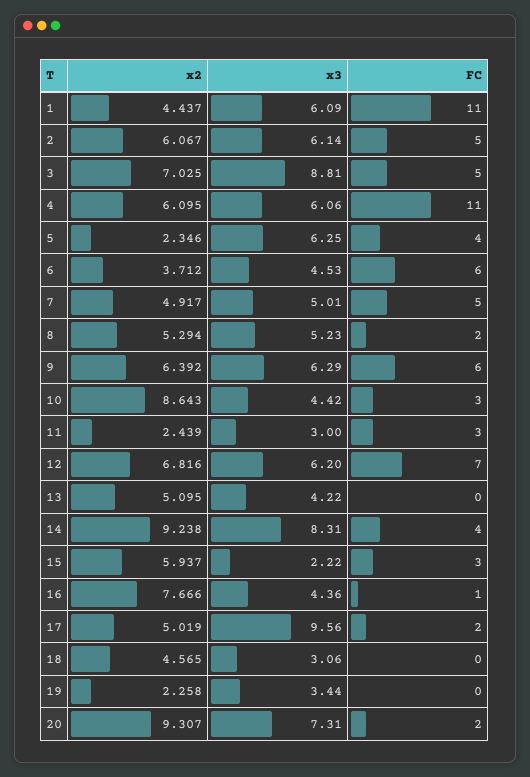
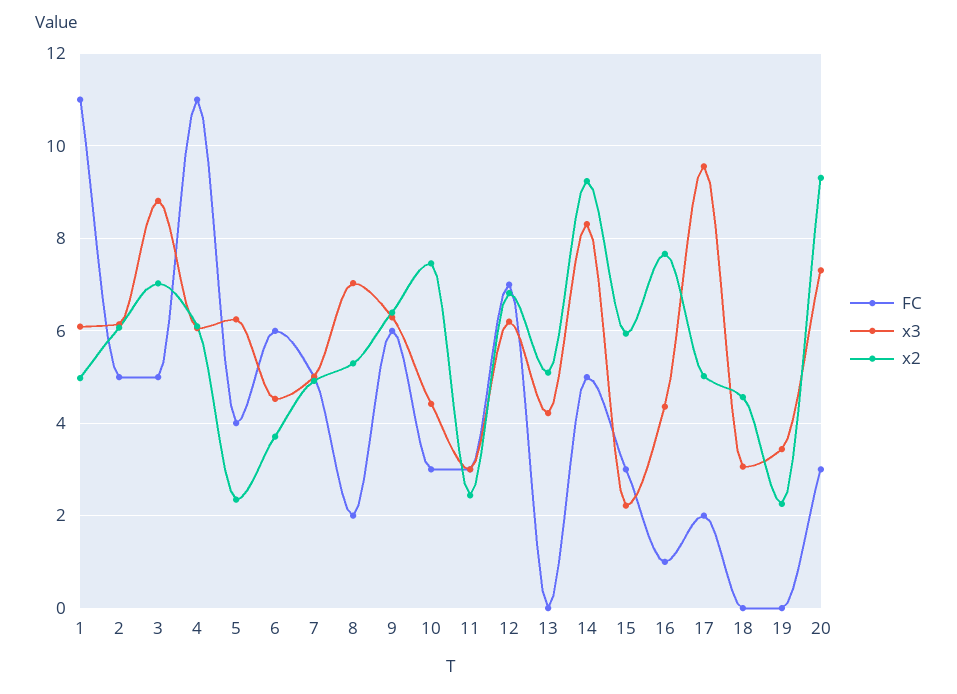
x2, 1: 4.437 -> 5
x3, 8: 5.23 -> 7
x2, 10: 8.643 -> 7.4
FC, 14: 4 -> 5
FC, 20: 2 -> 3

